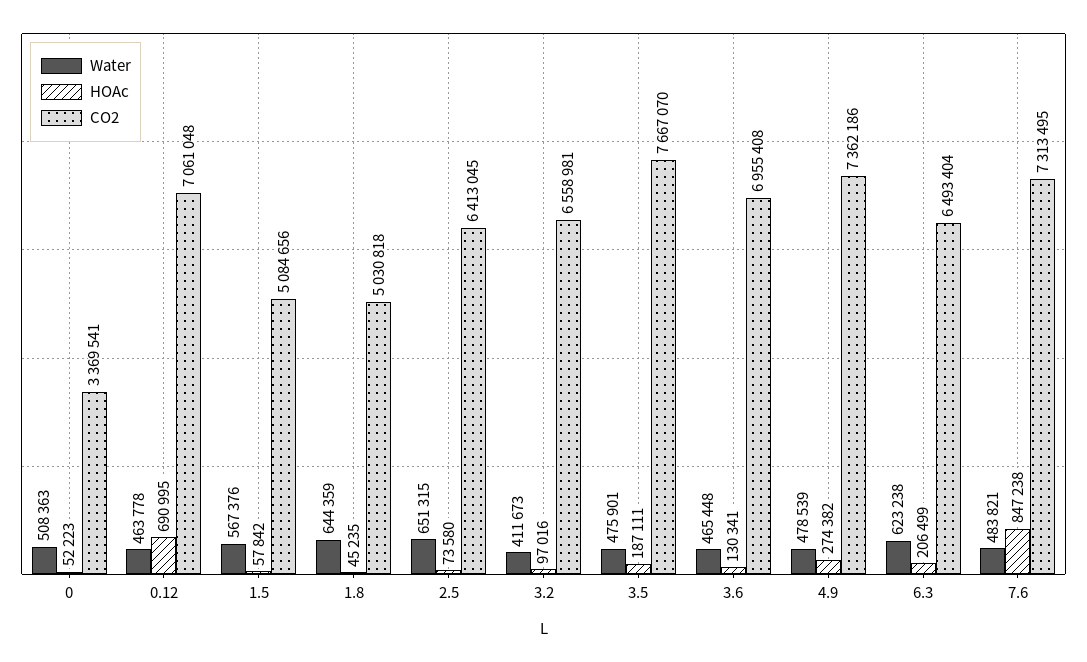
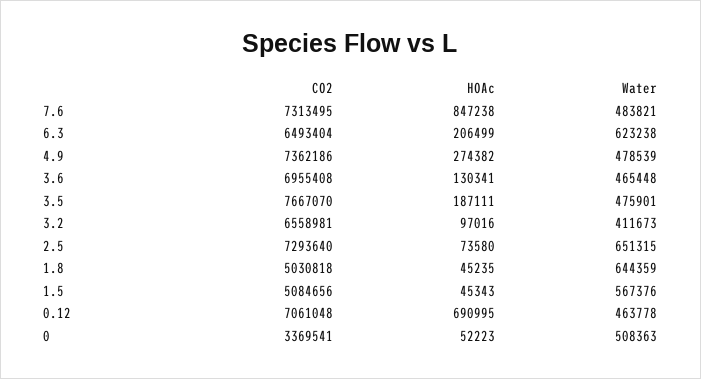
HOAc, 1.5: 57842 -> 45343
CO2, 2.5: 6413045 -> 7293640

